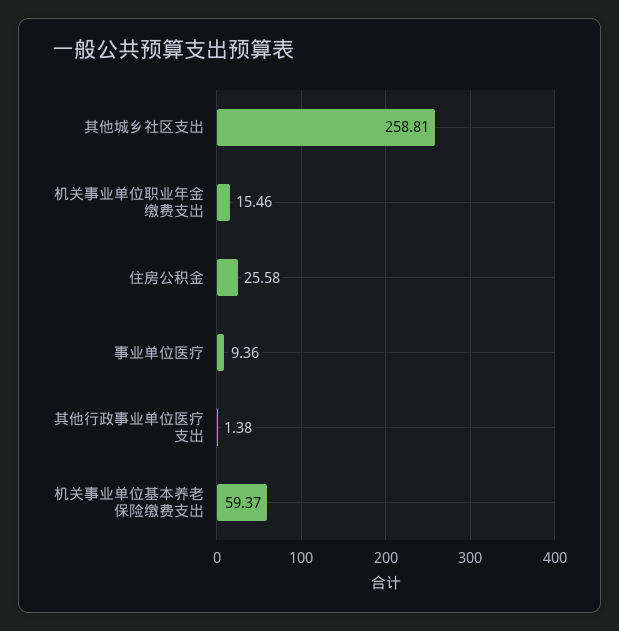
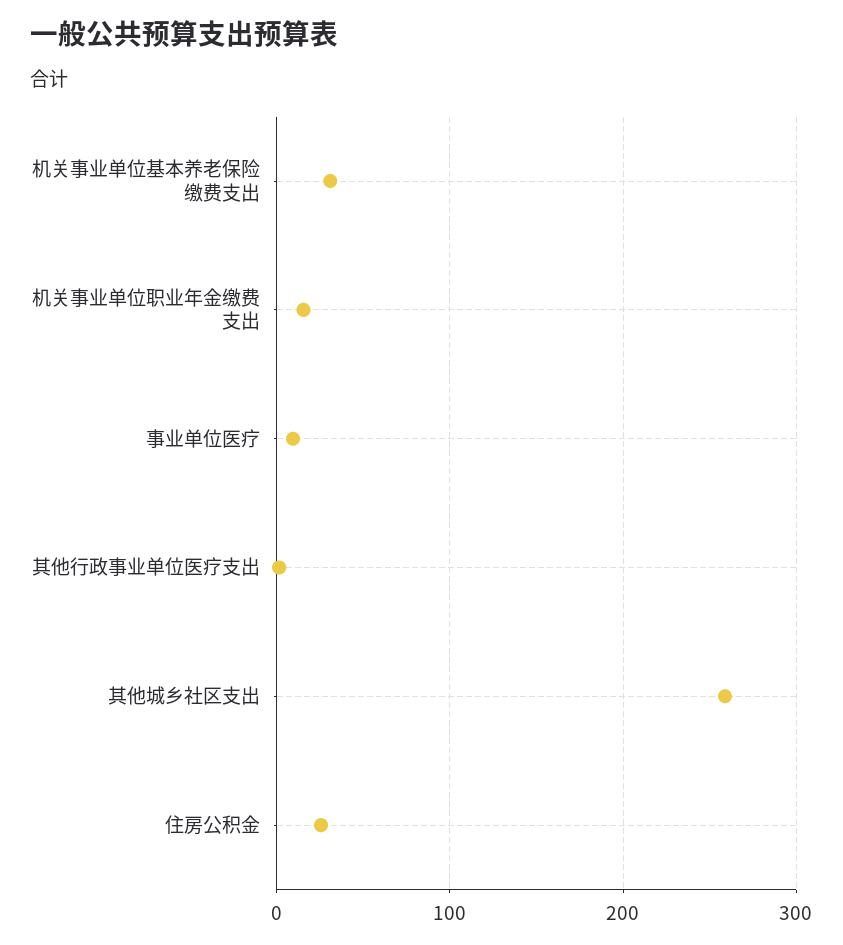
机关事业单位基本养老保险缴费支出: 59.37 -> 30

